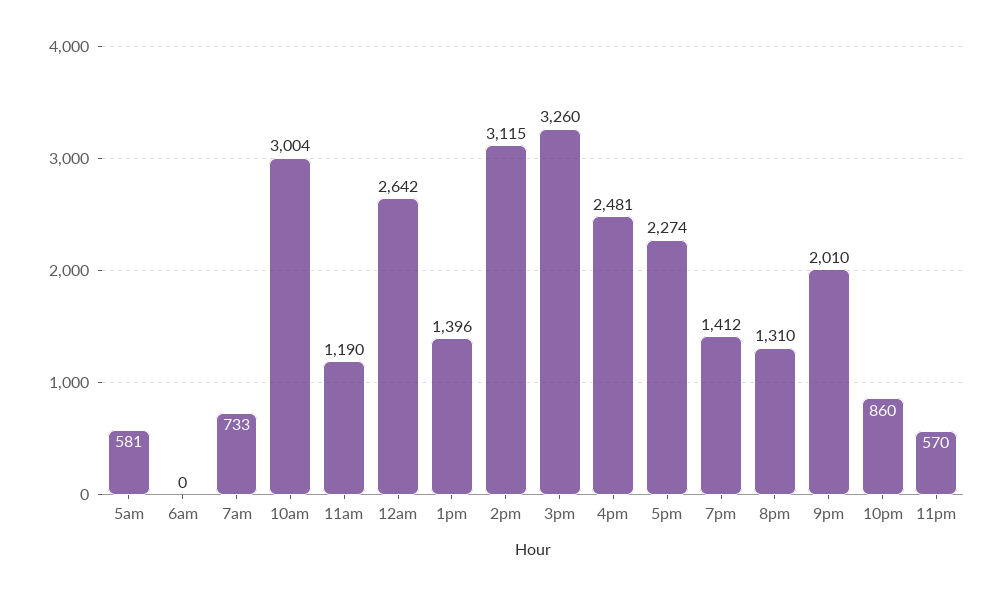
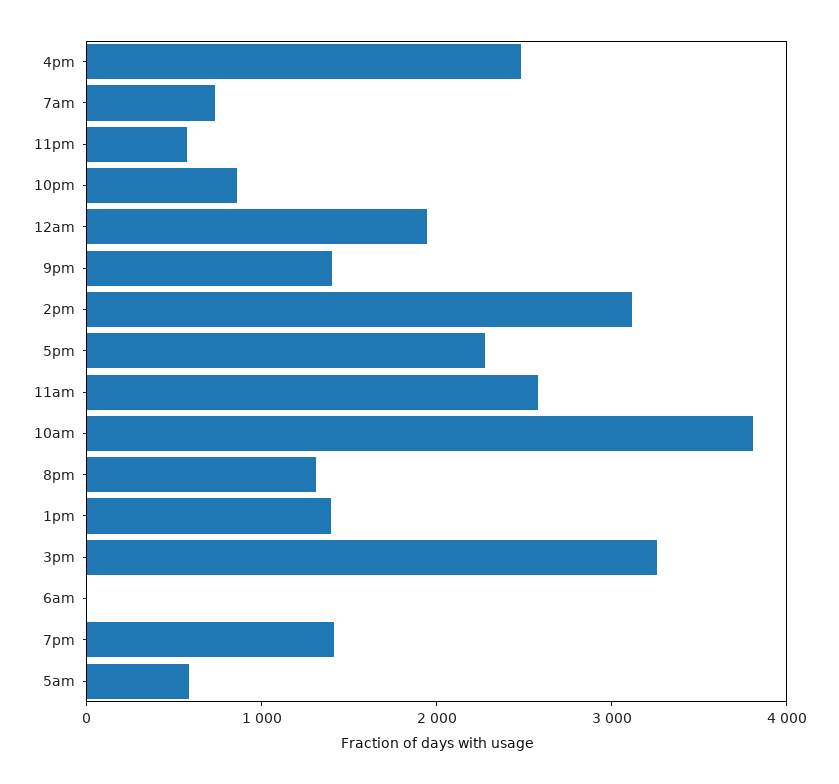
10am: 3004 -> 3800
11am: 1190 -> 2600
12am: 2642 -> 2000
9pm: 2010 -> 1400

